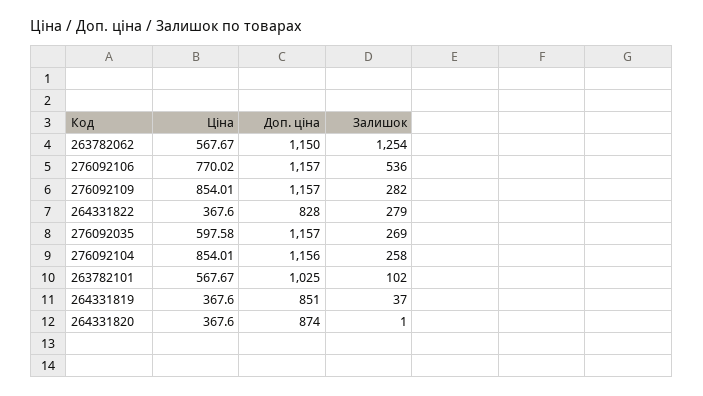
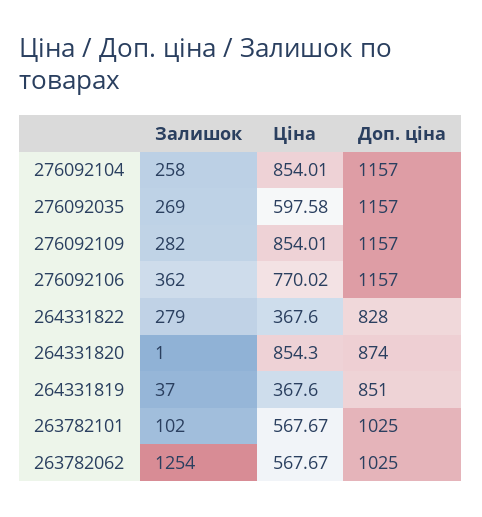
Доп. ціна, 263782062: 1150 -> 1025
Залишок, 276092106: 536 -> 362
Доп. ціна, 276092104: 1156 -> 1157
Ціна, 264331820: 367.6 -> 854.3

